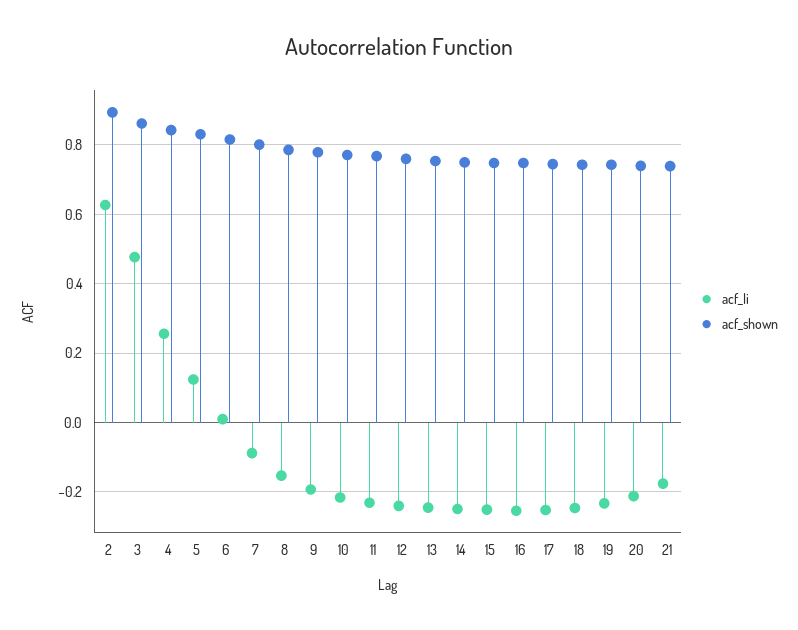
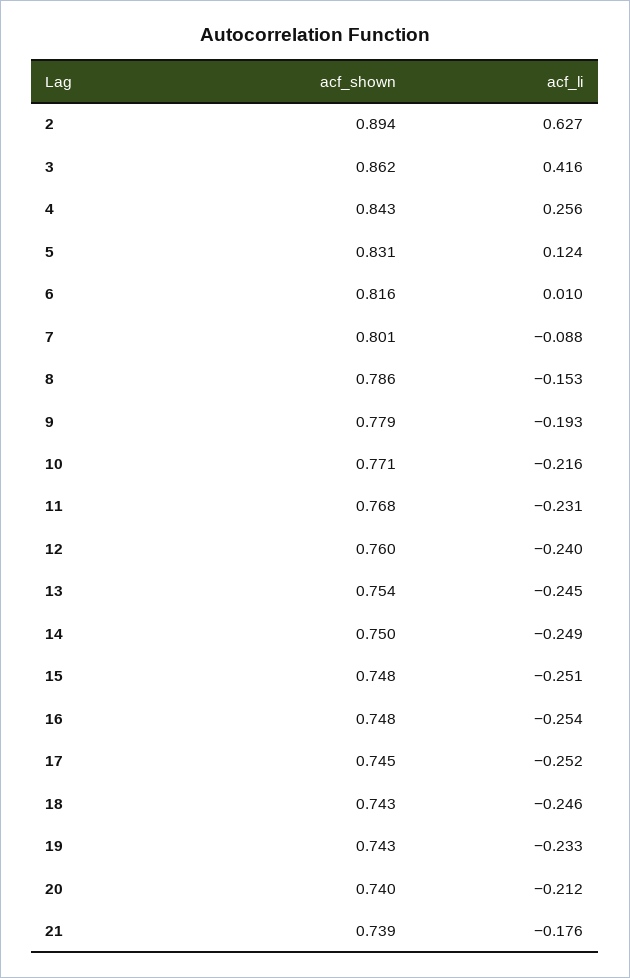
acf_li, 3: 0.48 -> 0.416

